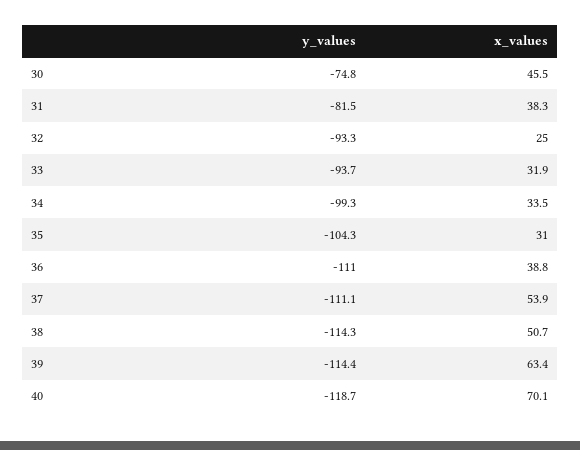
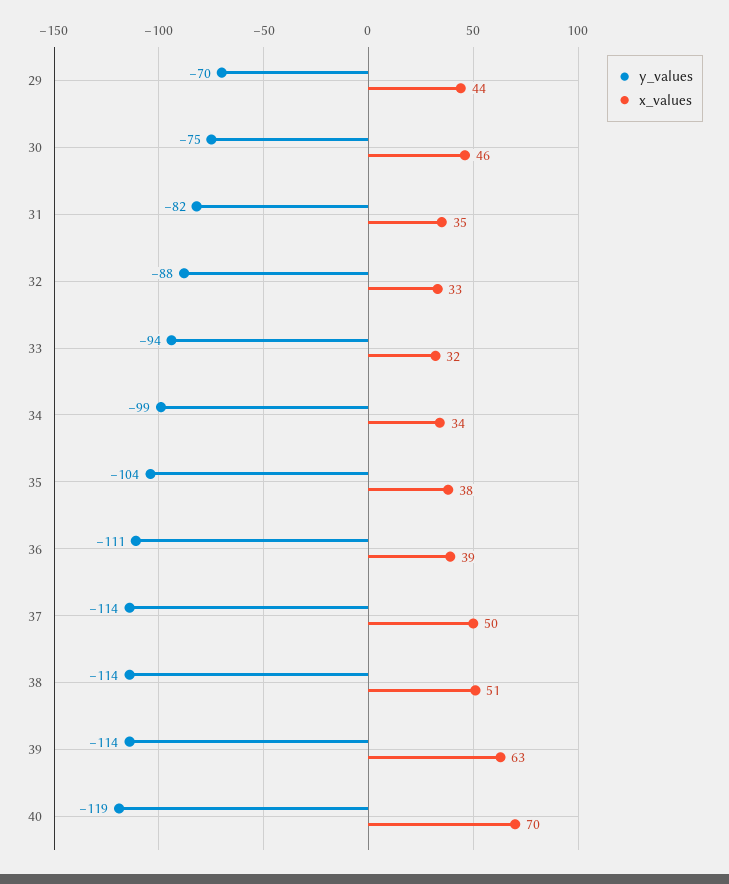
x_values, 31: 38.3 -> 35
y_values, 32: -93.3 -> -88
x_values, 32: 25 -> 33
x_values, 35: 31 -> 38
y_values, 37: -111.1 -> -114
x_values, 37: 53.9 -> 50
y_values, 29: none -> -70
x_values, 29: none -> 44

